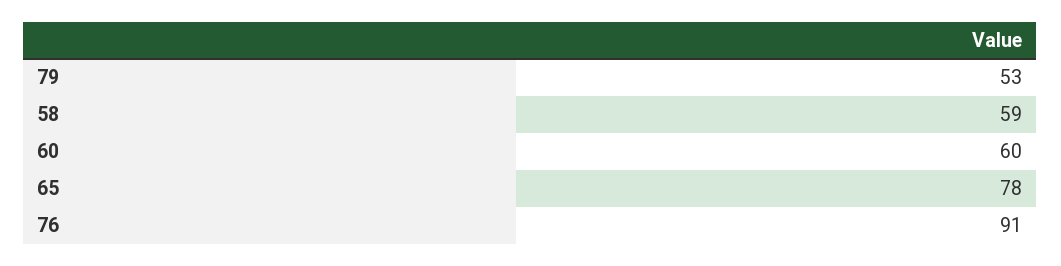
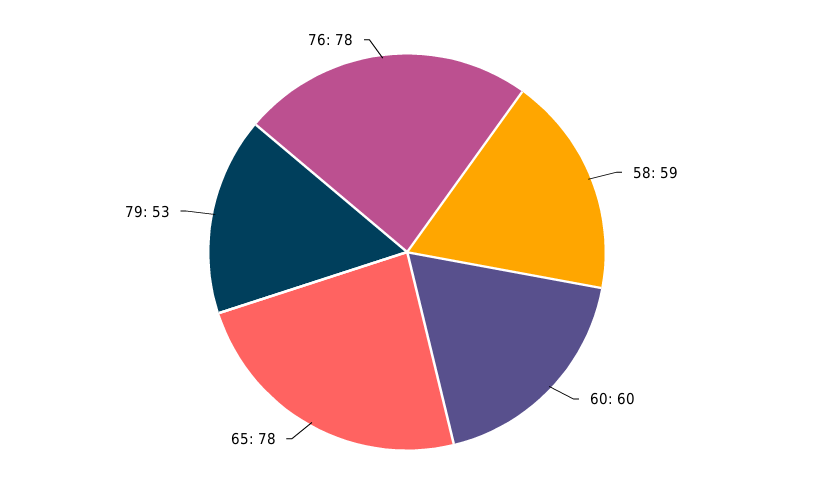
76: 91 -> 78

